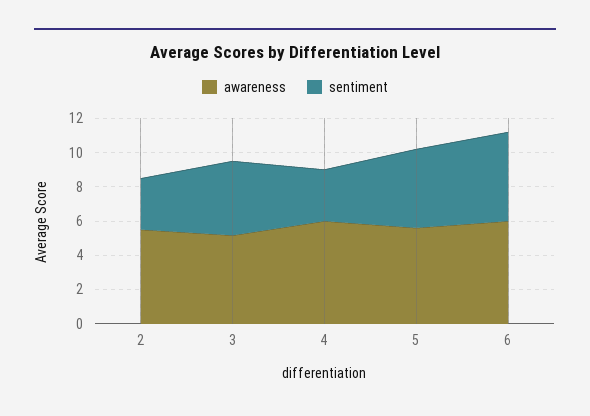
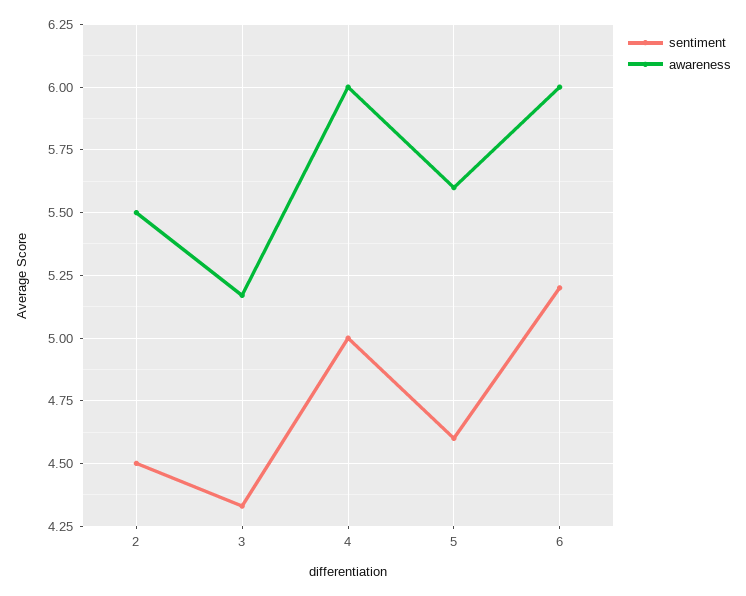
sentiment, 2: 3 -> 4.5
sentiment, 4: 3 -> 5

